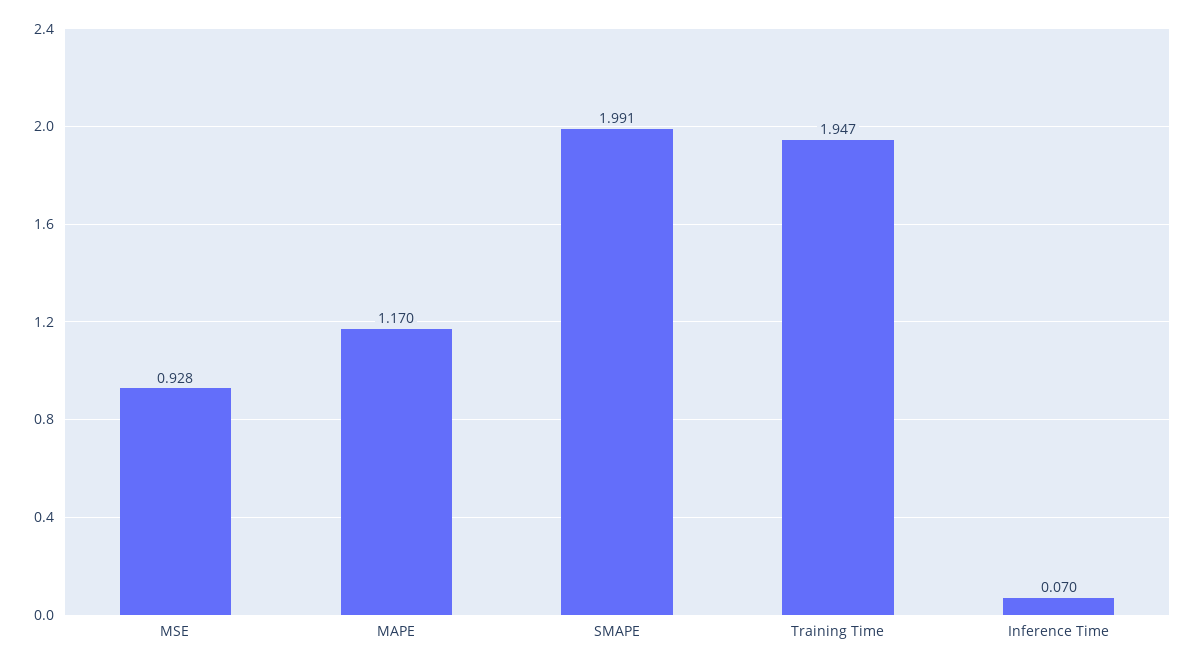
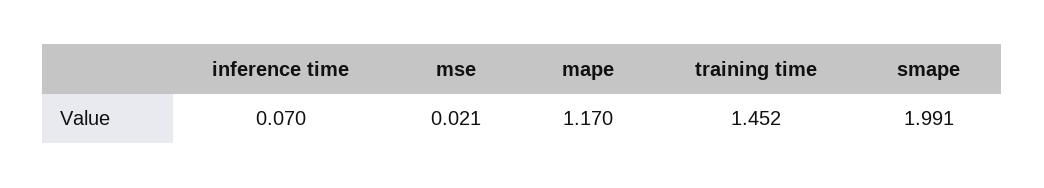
MSE: 0.928 -> 0.021
Training Time: 1.947 -> 1.452

